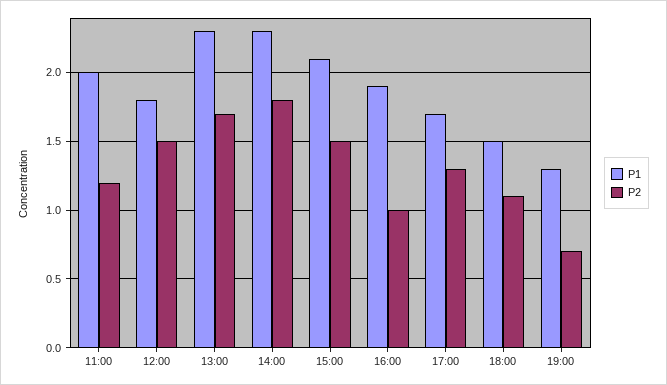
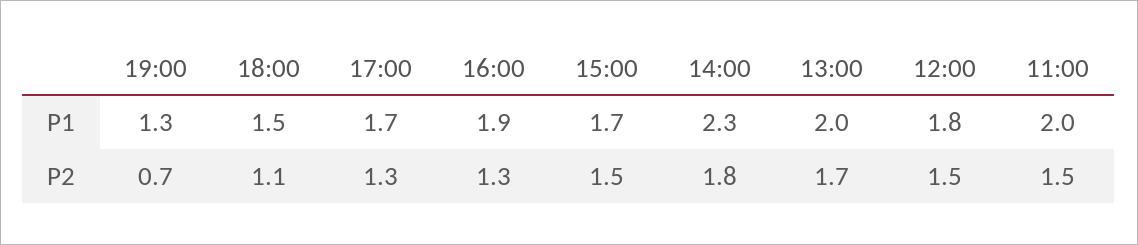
P2, 11:00: 1.2 -> 1.5
P1, 13:00: 2.3 -> 2
P1, 15:00: 2.1 -> 1.7
P2, 16:00: 1 -> 1.3

